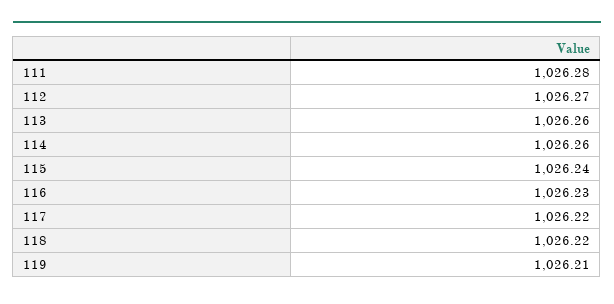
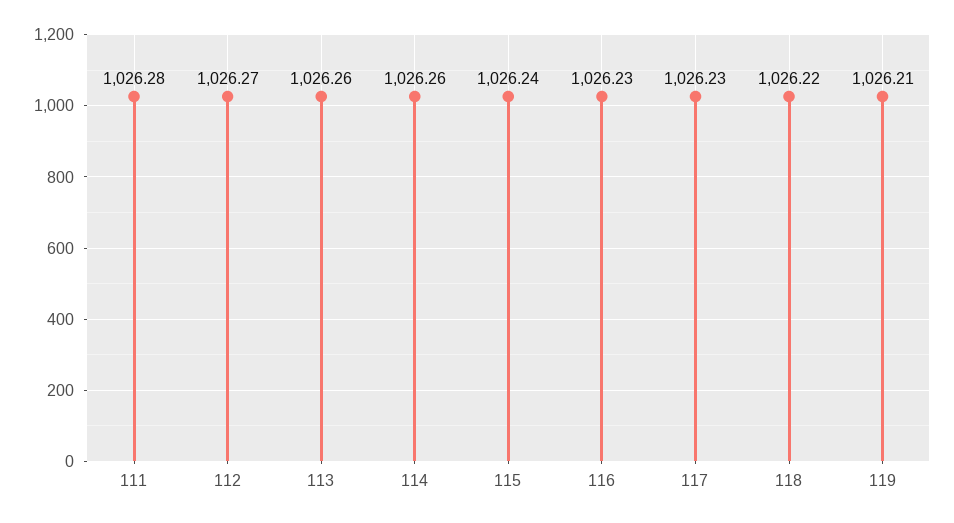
117: 1026.22 -> 1026.23

